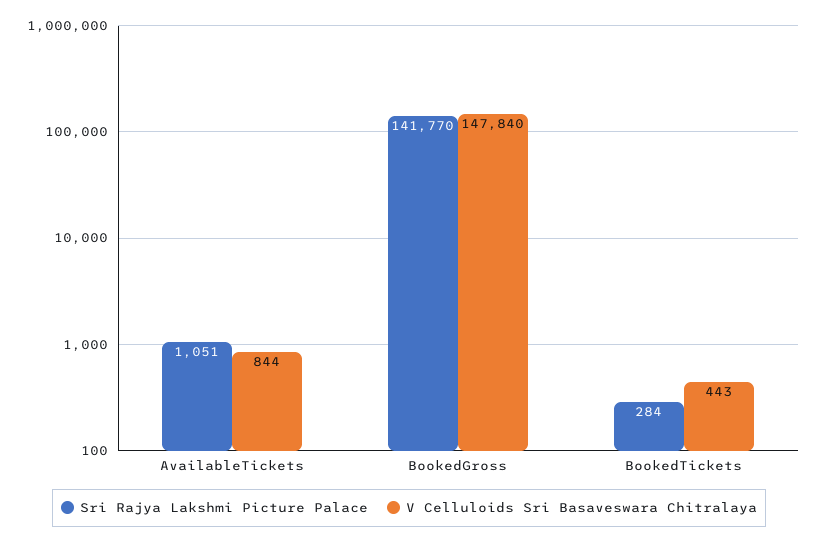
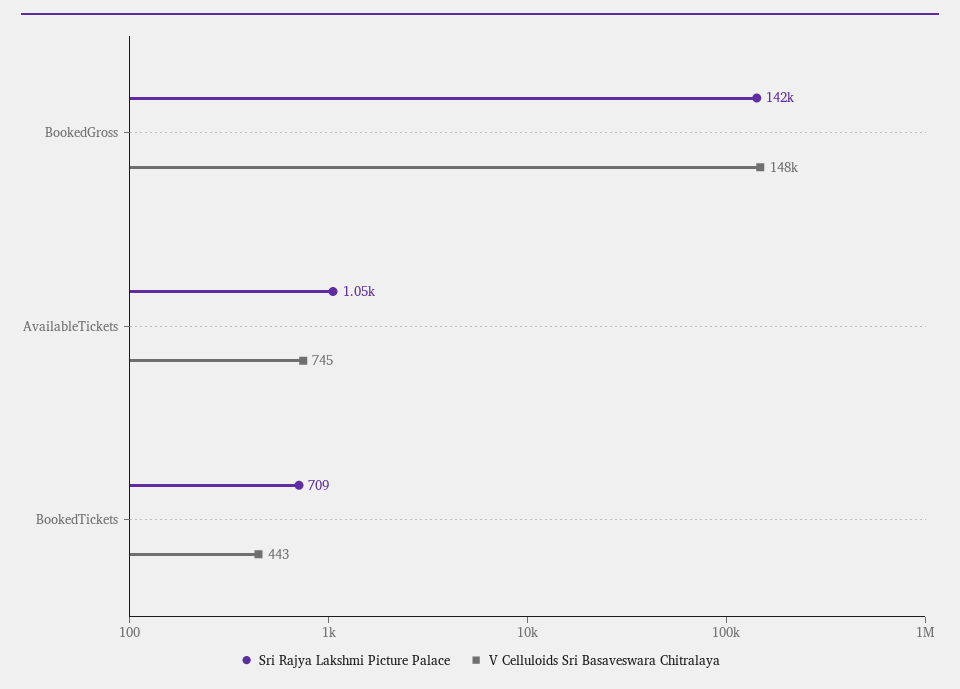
V Celluloids Sri Basaveswara Chitralaya, AvailableTickets: 844 -> 745
Sri Rajya Lakshmi Picture Palace, BookedTickets: 284 -> 709

